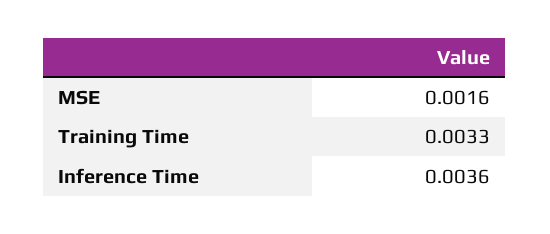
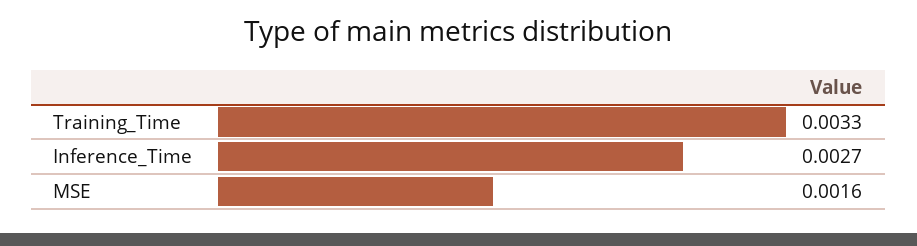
Inference Time: 0.0036 -> 0.0027

